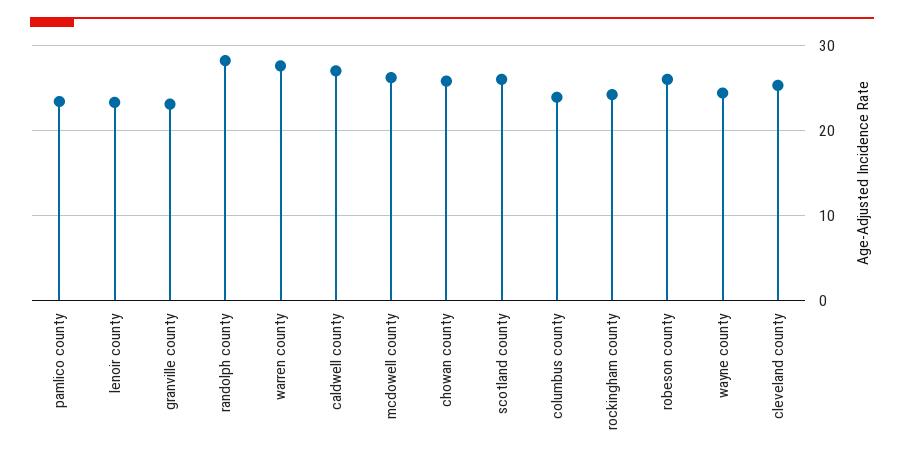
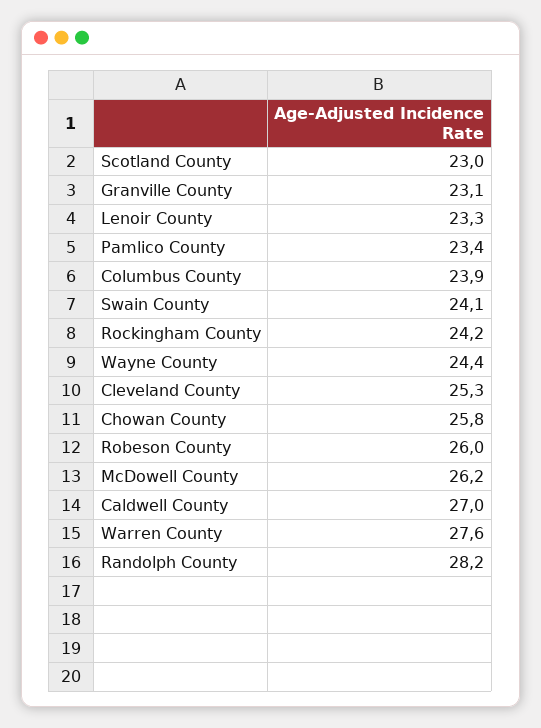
scotland county: 26 -> 23
Swain County: none -> 24.1

